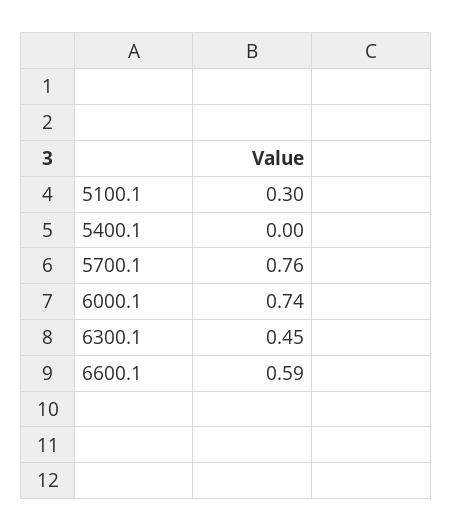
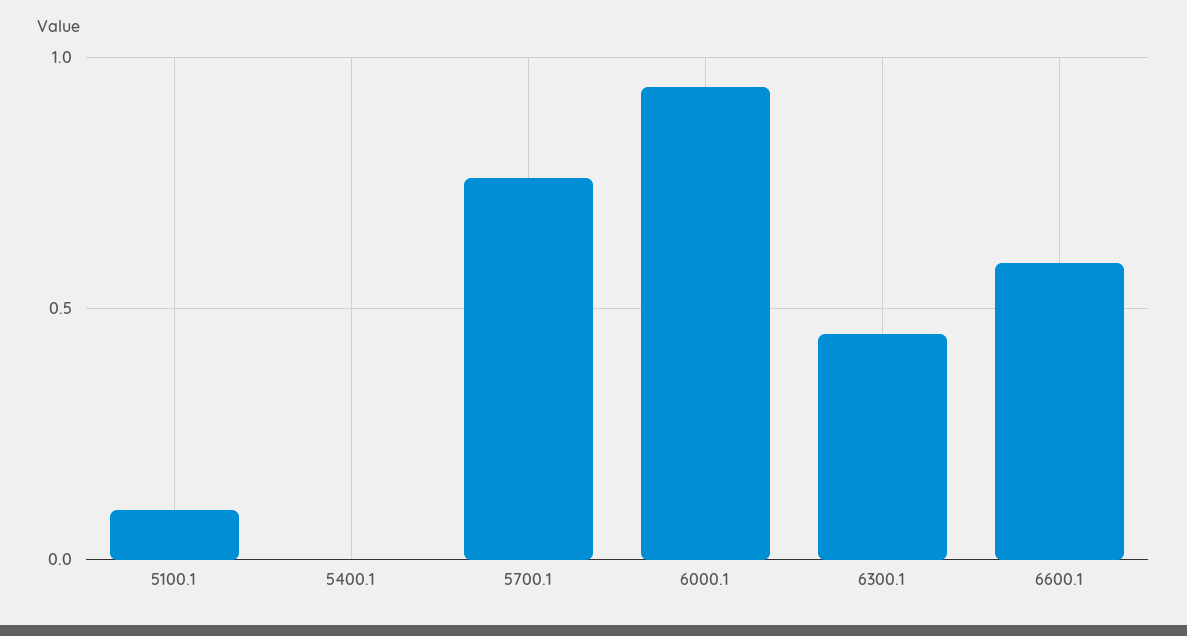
5100.1: 0.3 -> 0.1
6000.1: 0.74 -> 0.95

